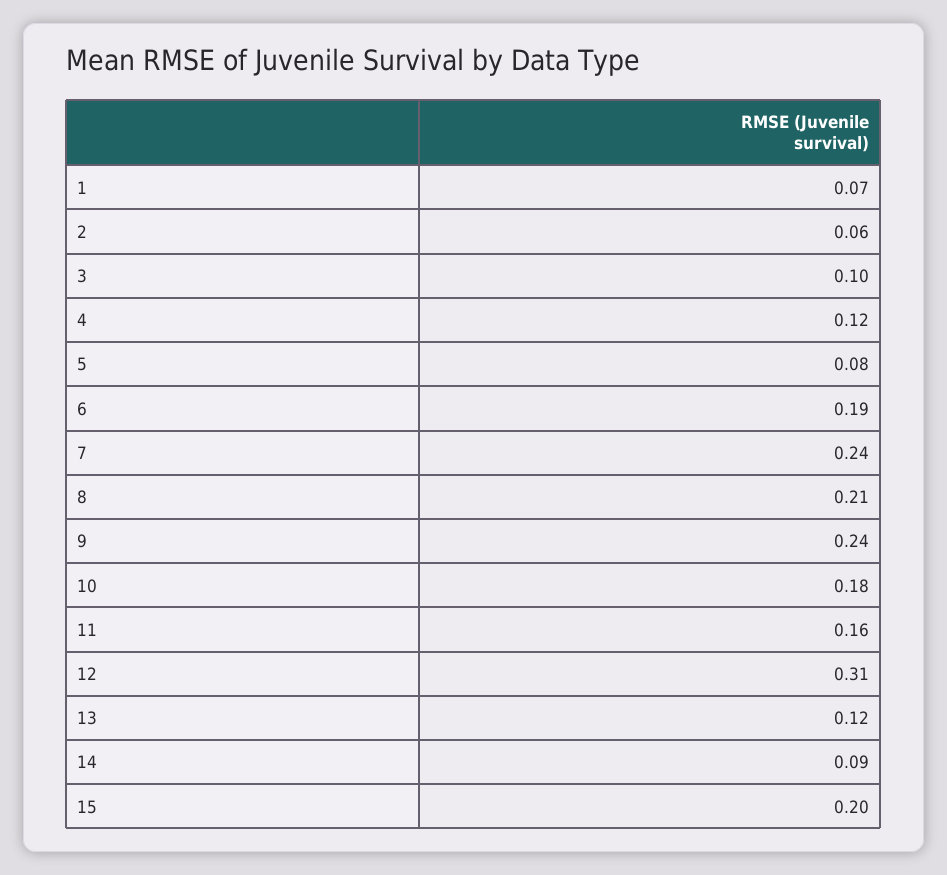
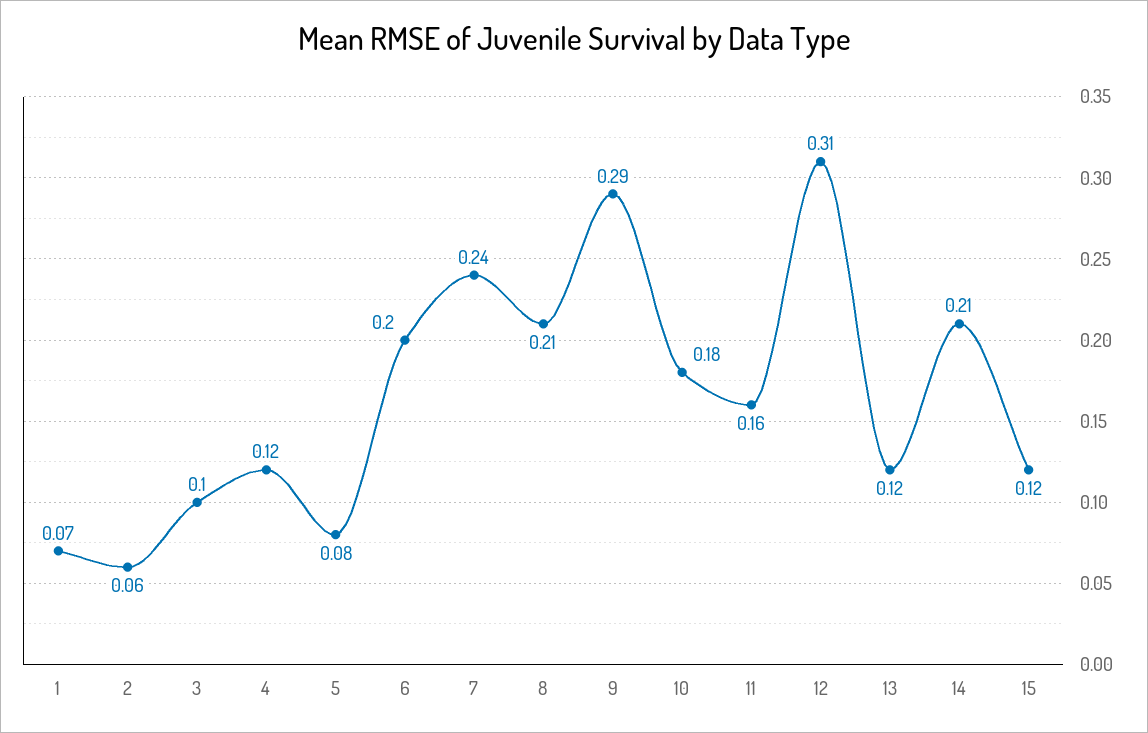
6: 0.19 -> 0.2
9: 0.24 -> 0.29
14: 0.09 -> 0.21
15: 0.2 -> 0.12

